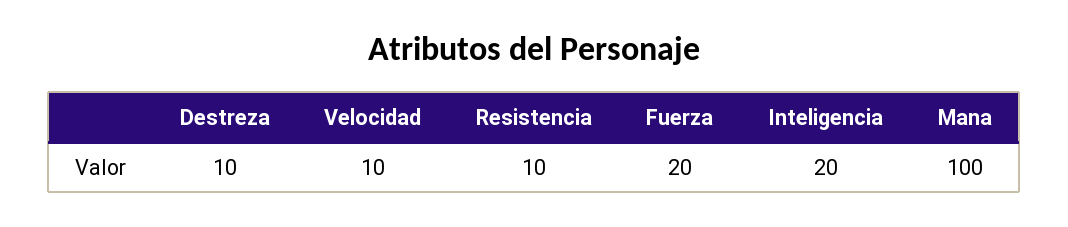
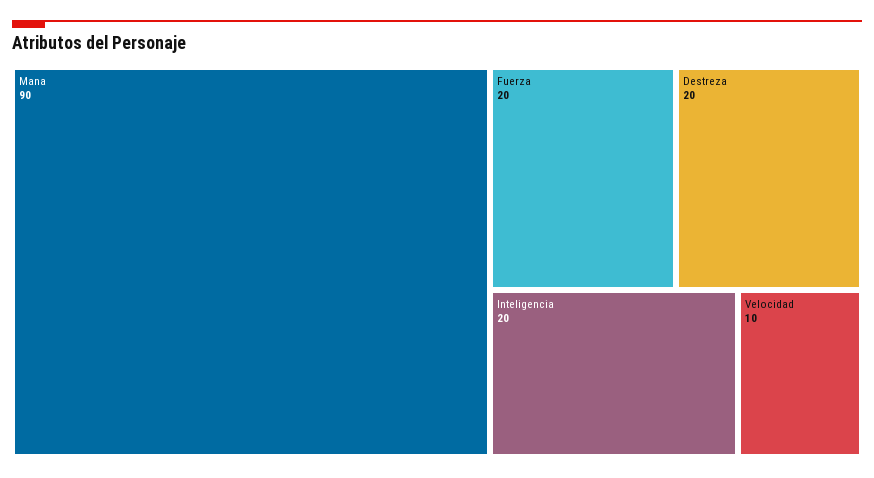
Destreza: 10 -> 20
Resistencia: 10 -> none
Mana: 100 -> 90

